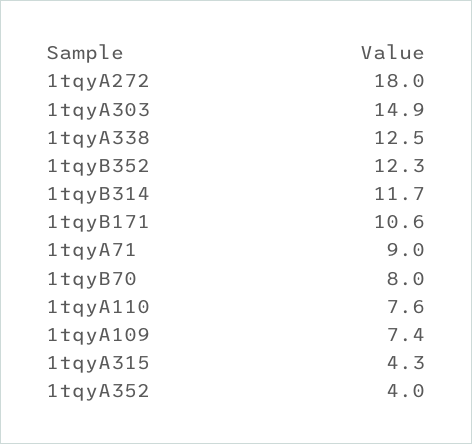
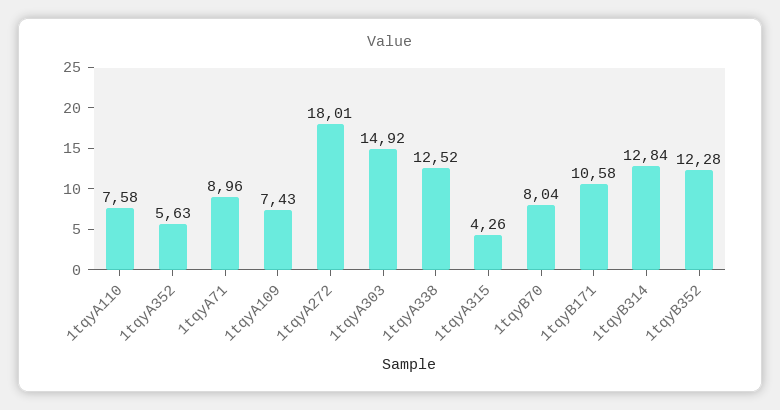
1tqyB314: 11.7 -> 12.84
1tqyA352: 4 -> 5.63

